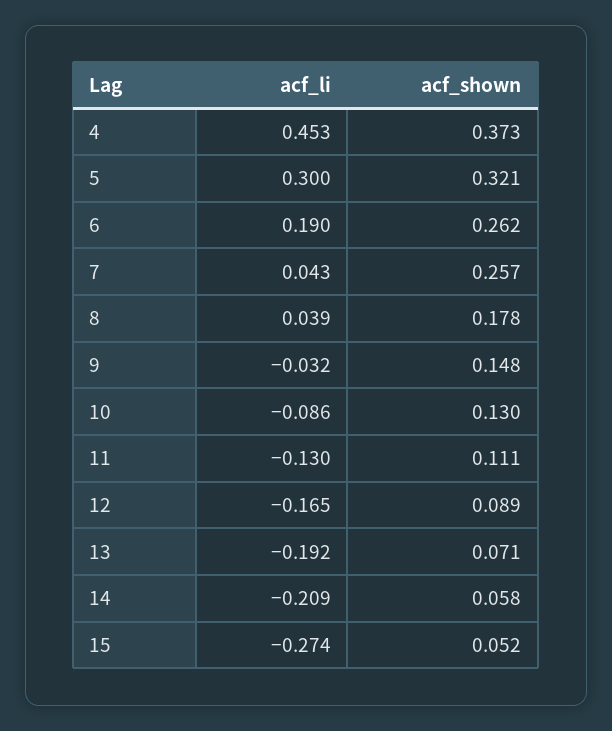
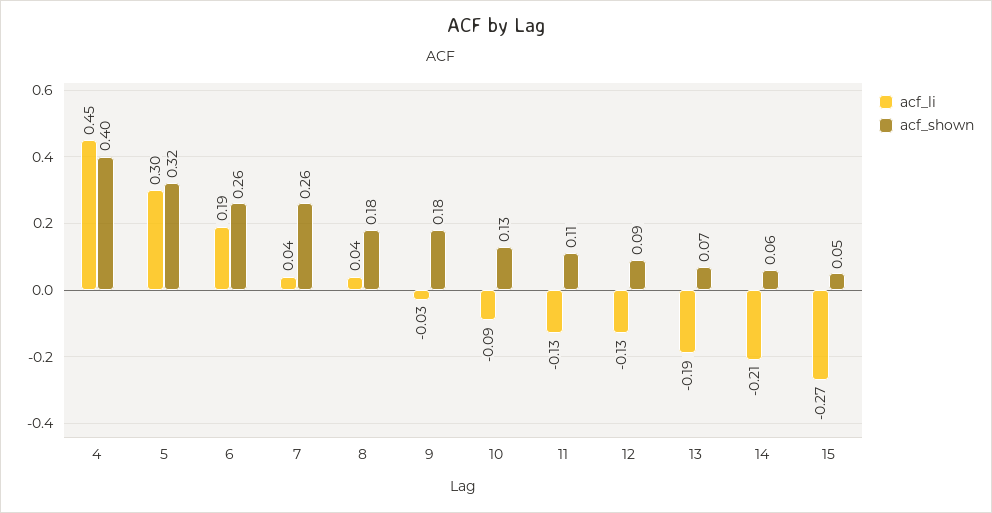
acf_shown, 4: 0.373 -> 0.4
acf_shown, 9: 0.148 -> 0.18
acf_li, 12: -0.165 -> -0.13

